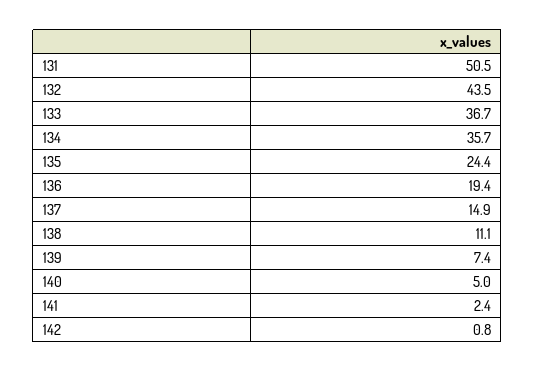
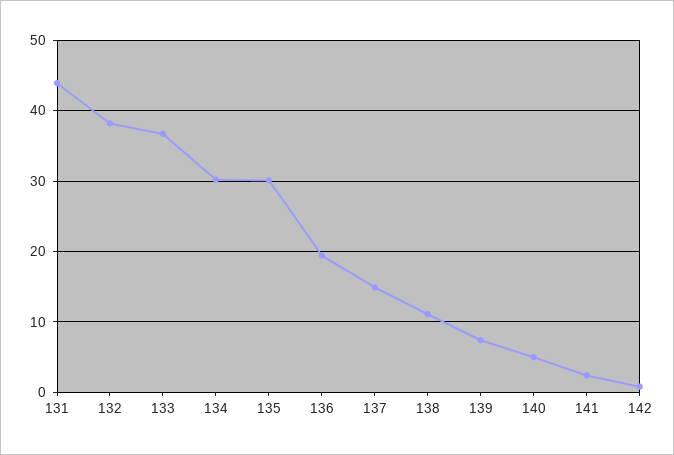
131: 50.5 -> 44
132: 43.5 -> 38
134: 35.7 -> 30
135: 24.4 -> 30

